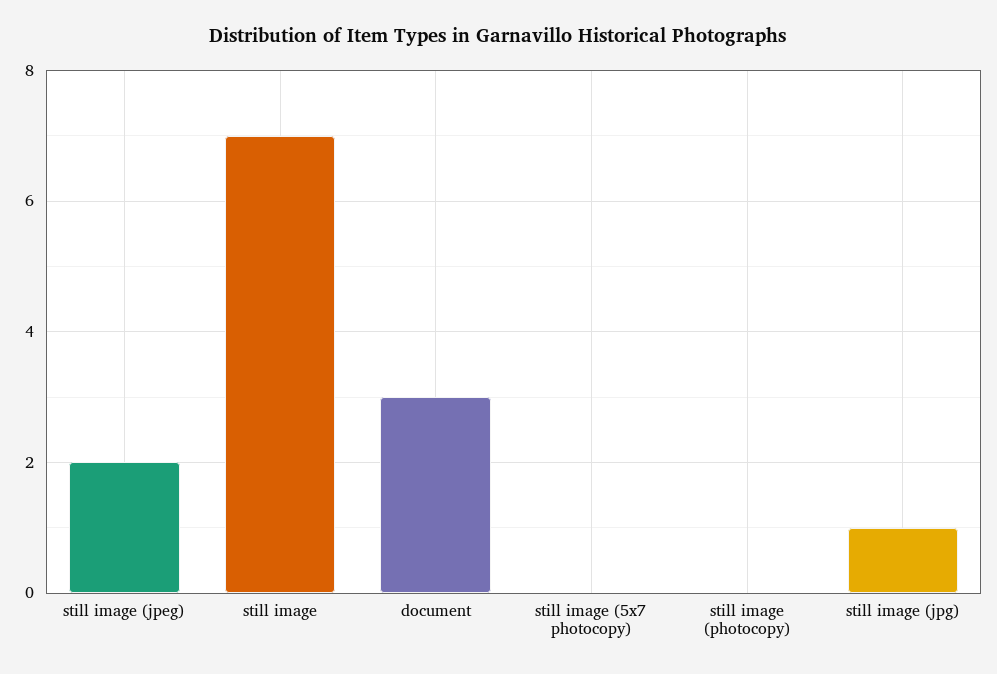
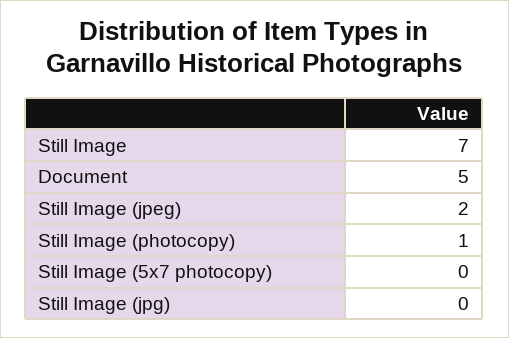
document: 3 -> 5
still image (photocopy): 0 -> 1
still image (jpg): 1 -> 0

